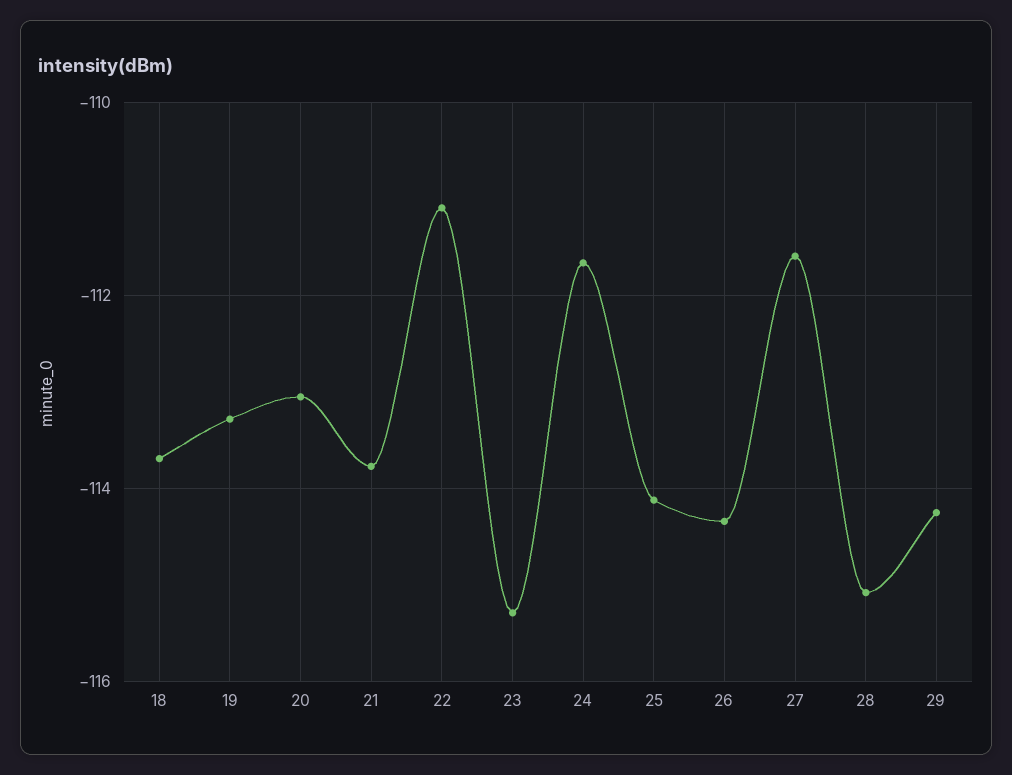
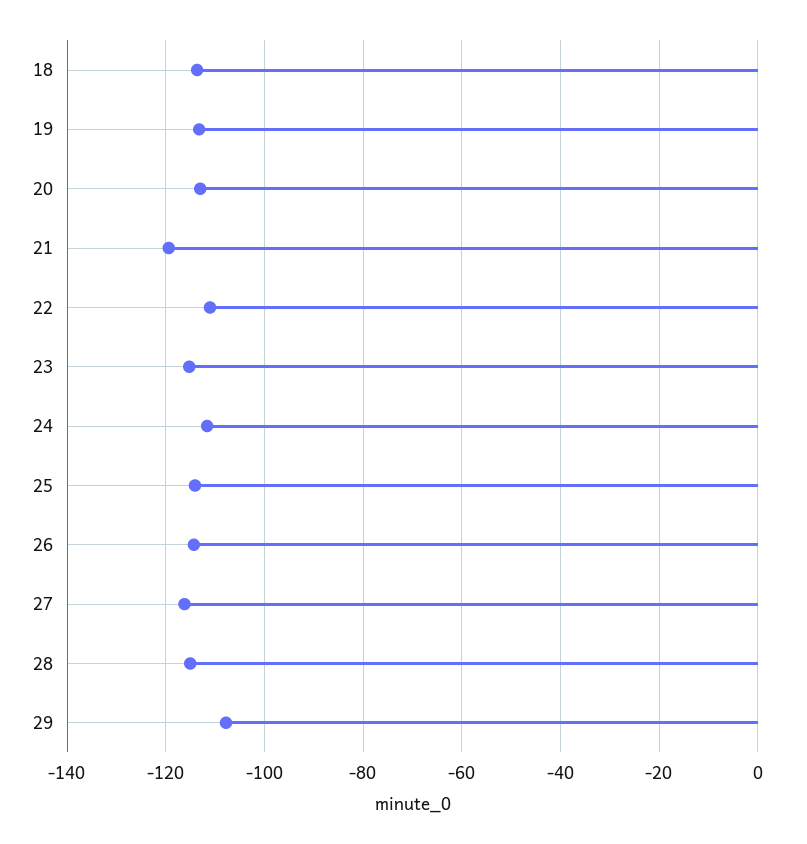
21: -113.8 -> -120
27: -111.6 -> -116
29: -114.2 -> -108

